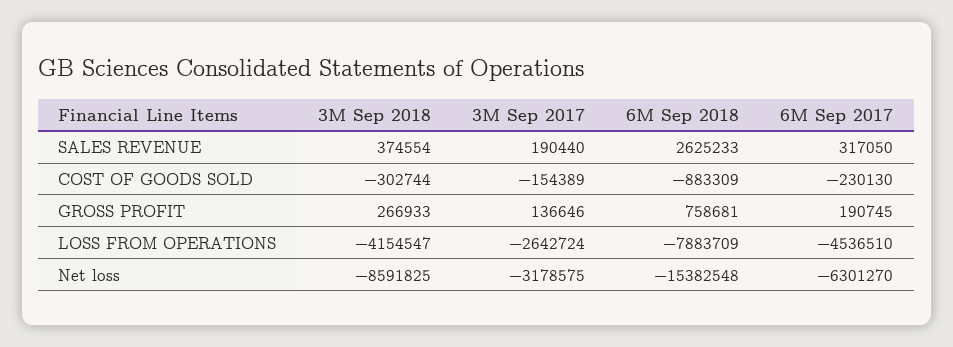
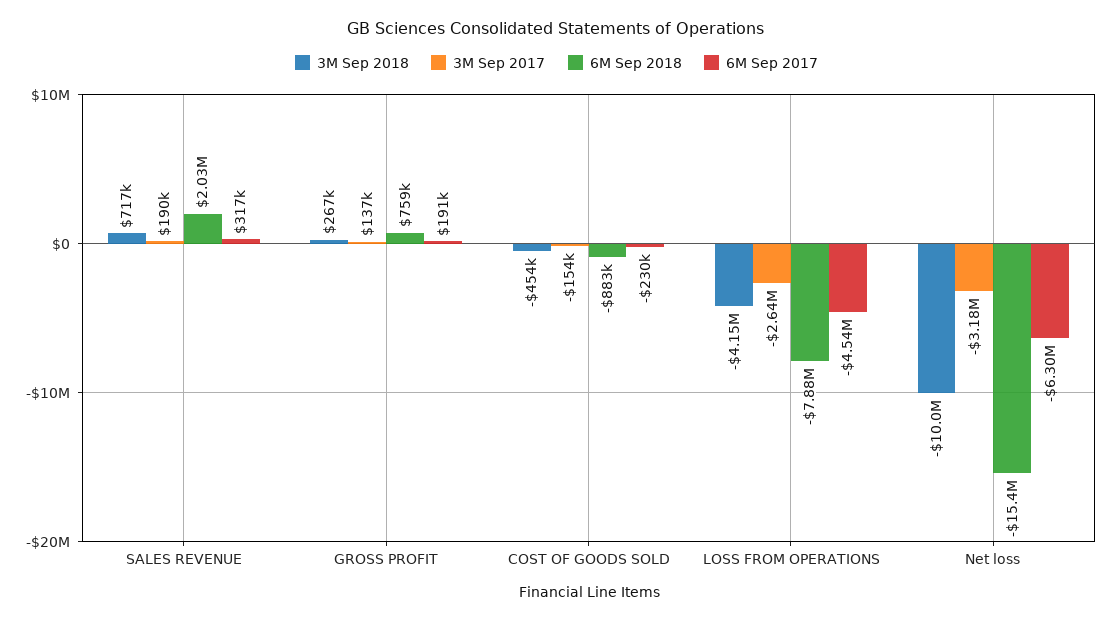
3M Sep 2018, SALES REVENUE: 374554 -> 717000
6M Sep 2018, SALES REVENUE: 2625233 -> 2030000
3M Sep 2018, COST OF GOODS SOLD: -302744 -> -454000
3M Sep 2018, Net loss: -8591825 -> -10000000

